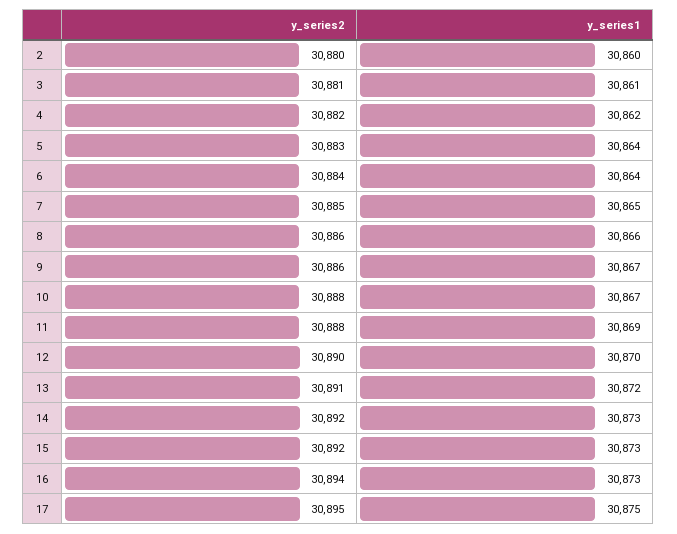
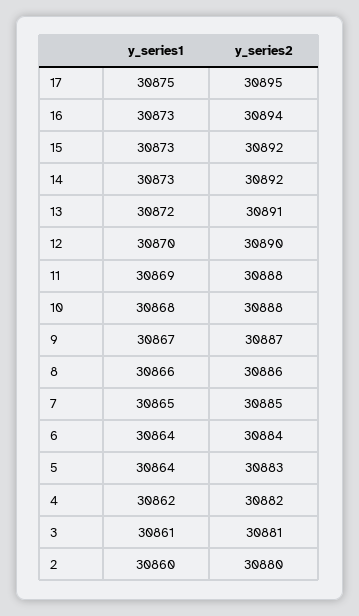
y_series2, 9: 30886 -> 30887
y_series1, 10: 30867 -> 30868

